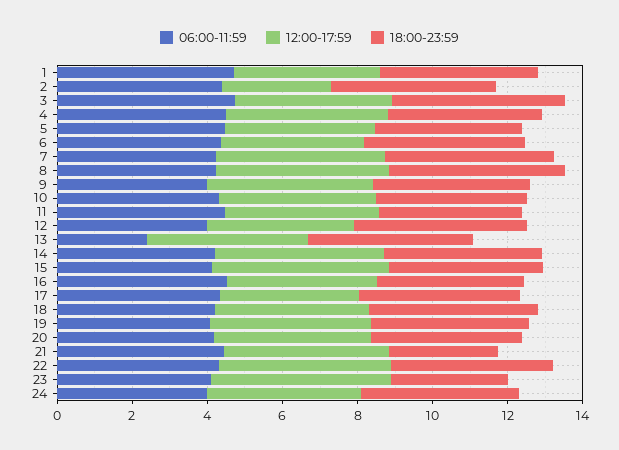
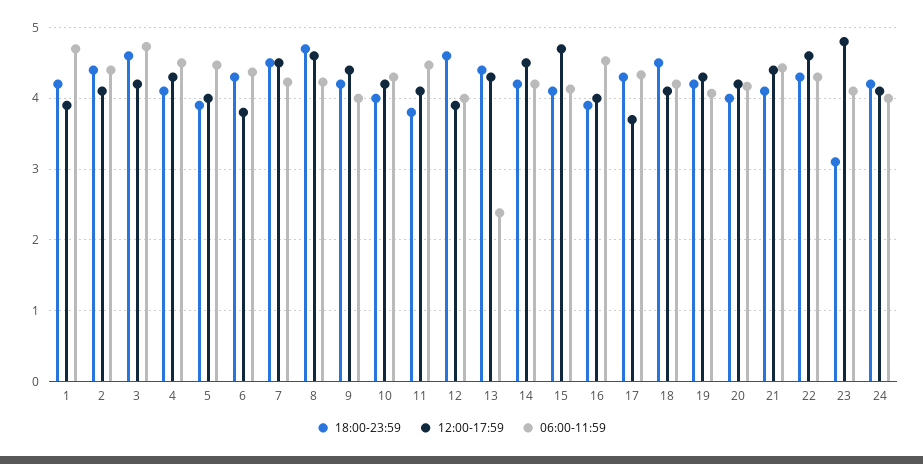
12:00-17:59, 2: 3 -> 4.1
18:00-23:59, 21: 3 -> 4.1

